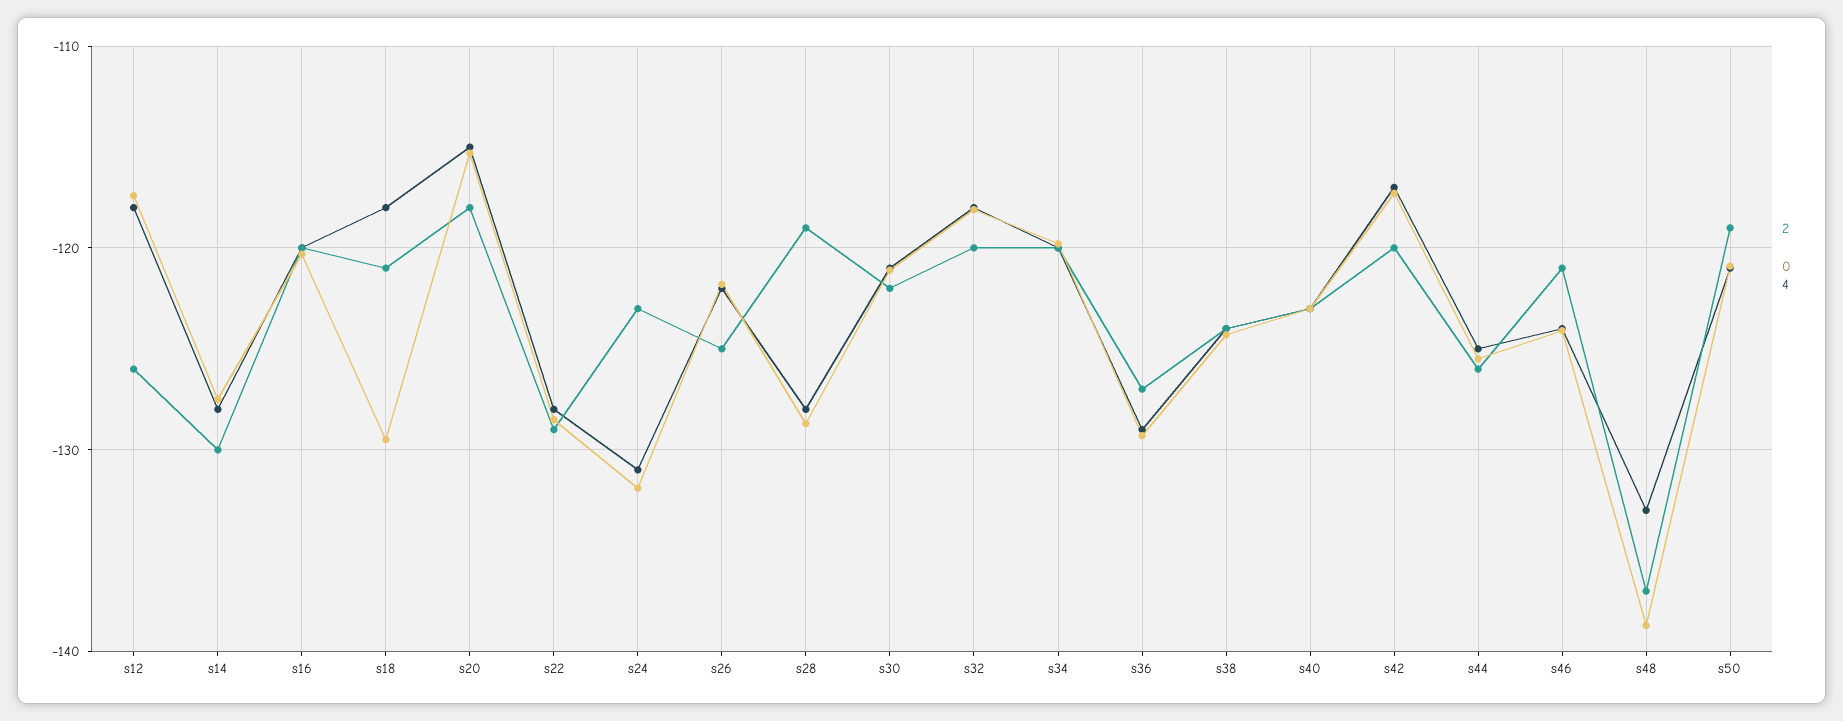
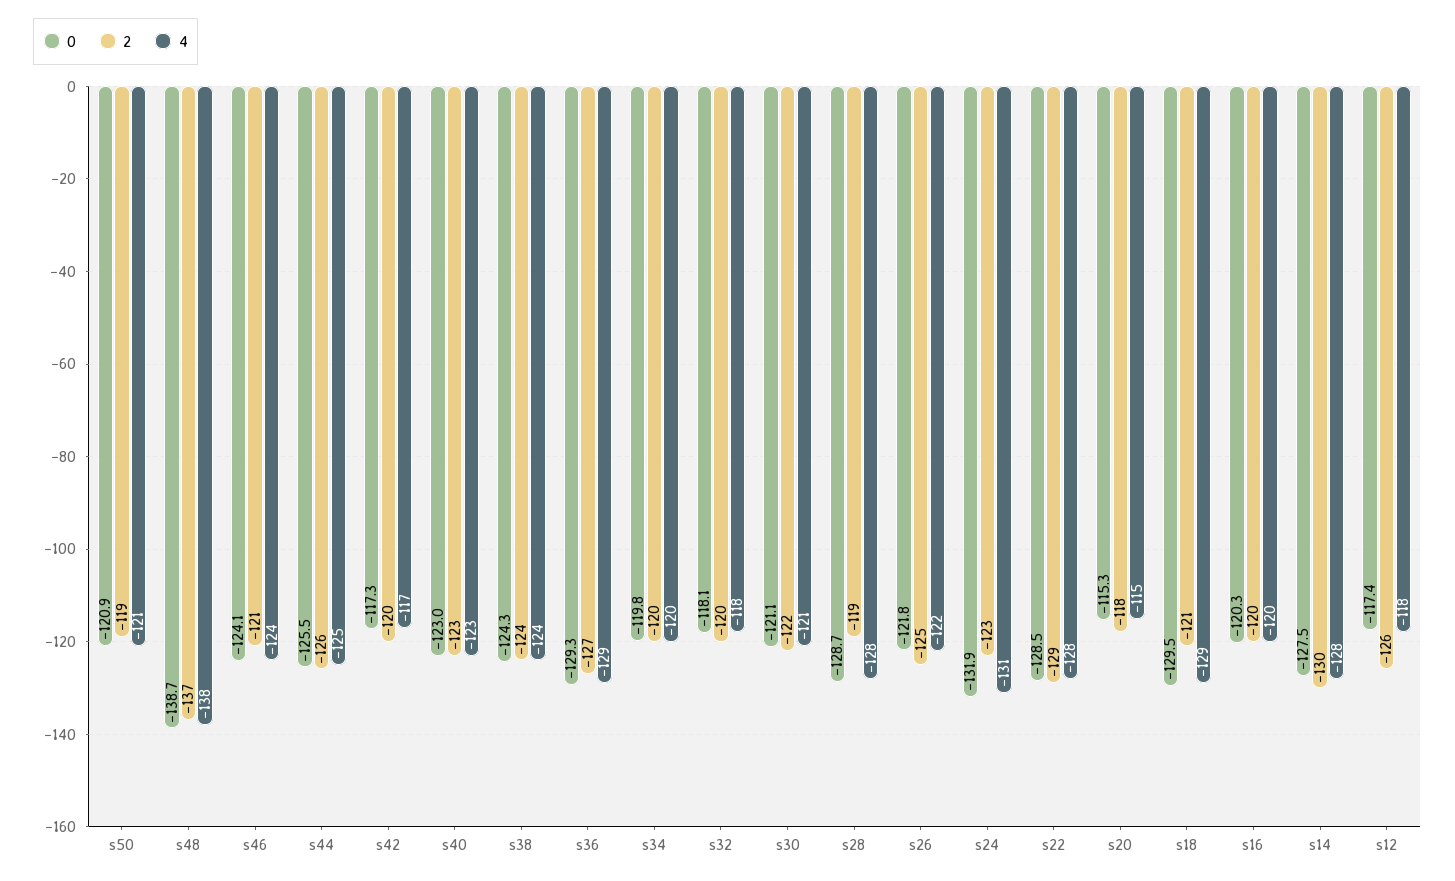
4, s18: -118 -> -129
4, s48: -133 -> -138

